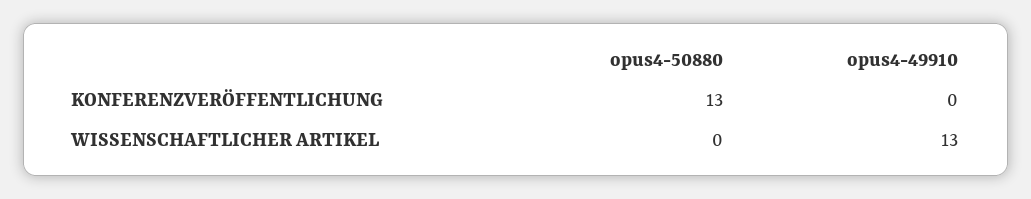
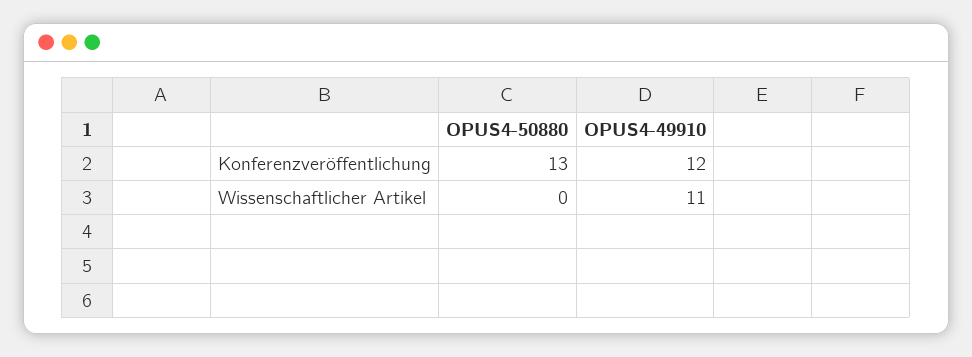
opus4-49910, KONFERENZVERÖFFENTLICHUNG: 0 -> 12
opus4-49910, WISSENSCHAFTLICHER ARTIKEL: 13 -> 11

